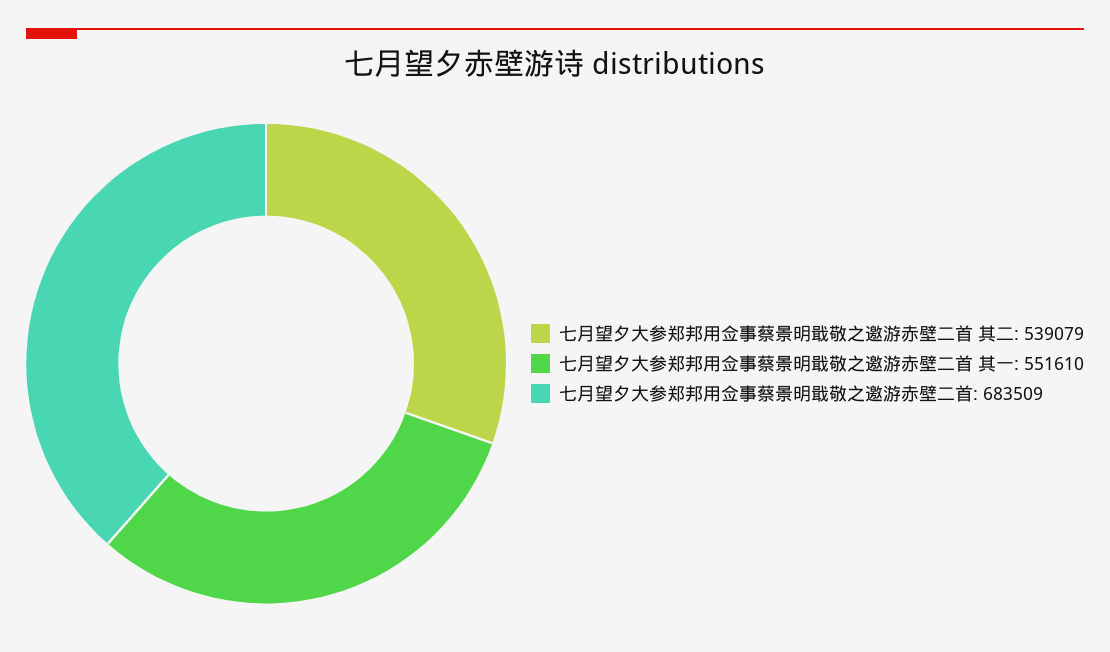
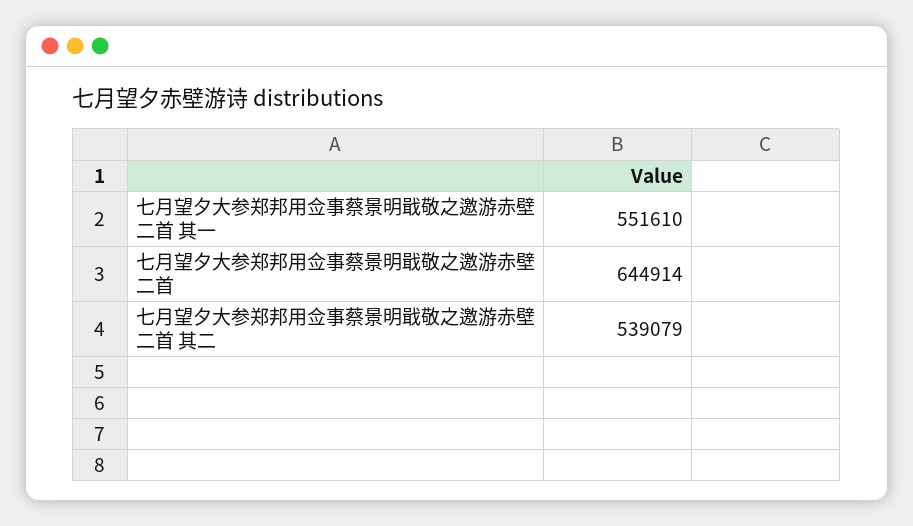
七月望夕大参郑邦用佥事蔡景明戢敬之邀游赤壁二首: 683509 -> 644914

